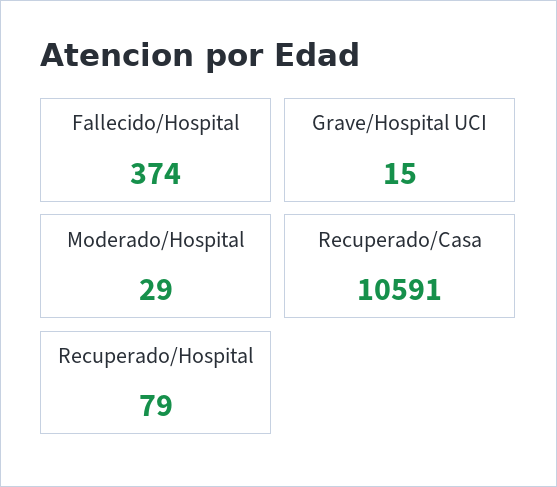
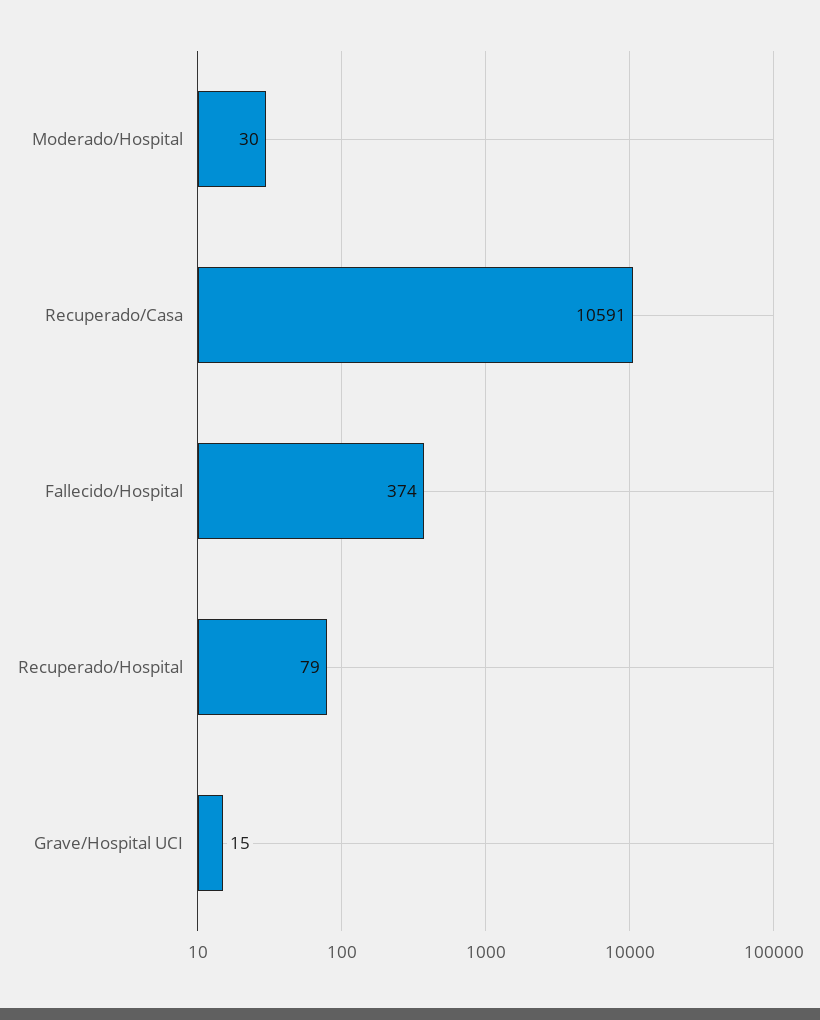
Moderado/Hospital: 29 -> 30

